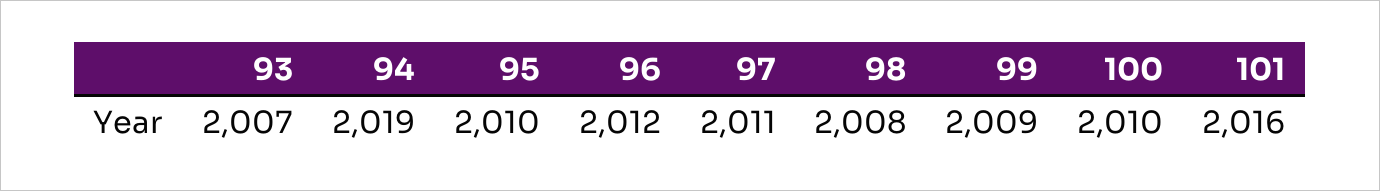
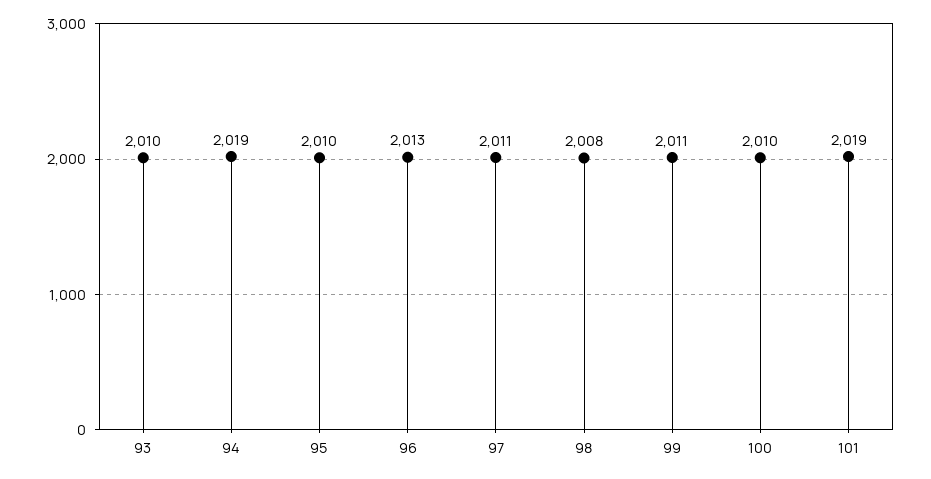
93: 2007 -> 2010
96: 2012 -> 2013
99: 2009 -> 2011
101: 2016 -> 2019

